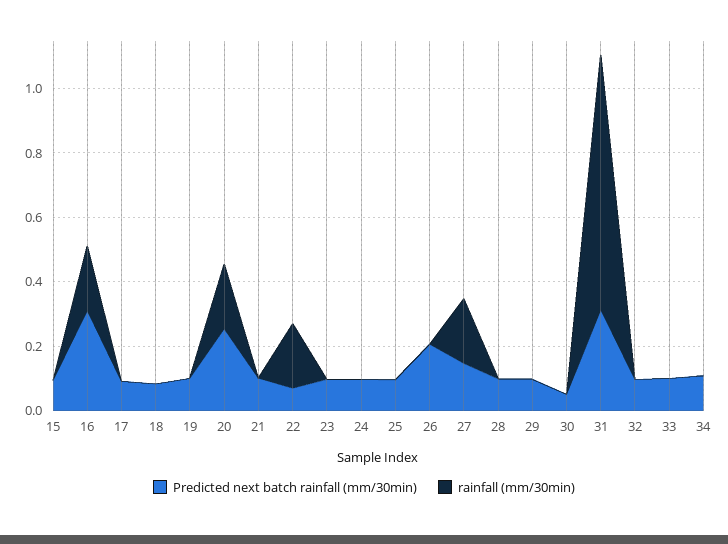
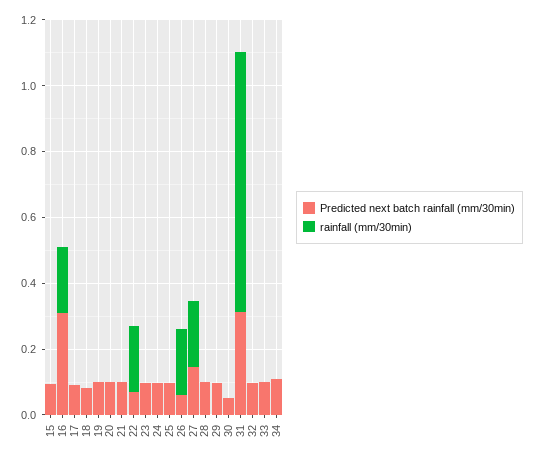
Predicted next batch rainfall (mm/30min), 20: 0.25 -> 0.1
rainfall (mm/30min), 20: 0.2 -> 0
Predicted next batch rainfall (mm/30min), 26: 0.2 -> 0.05
rainfall (mm/30min), 26: 0 -> 0.2

